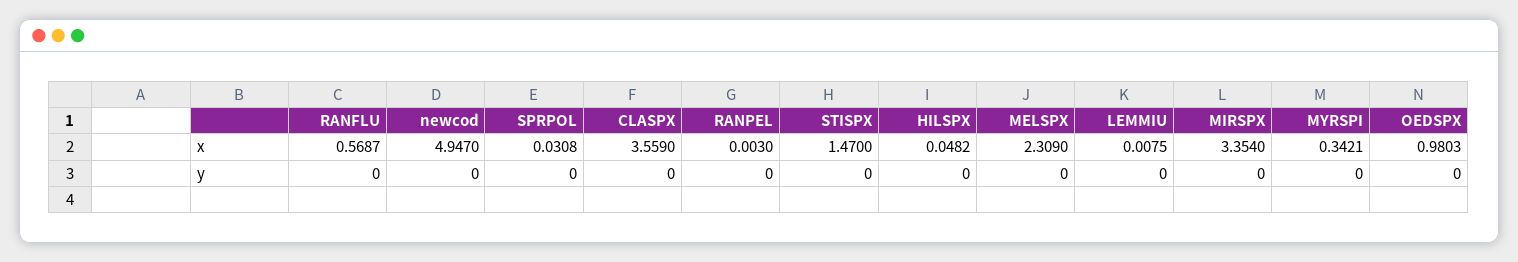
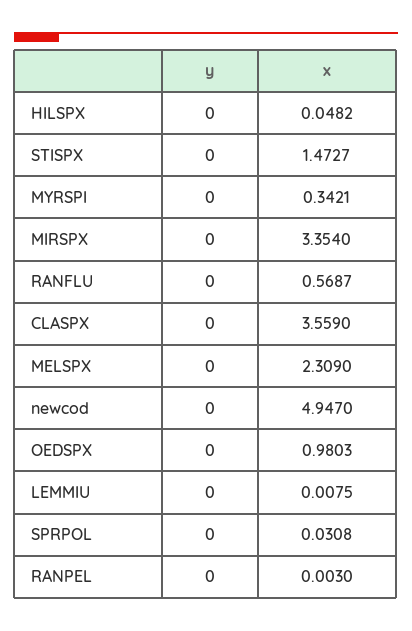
STISPX, x: 1.47 -> 1.4727

